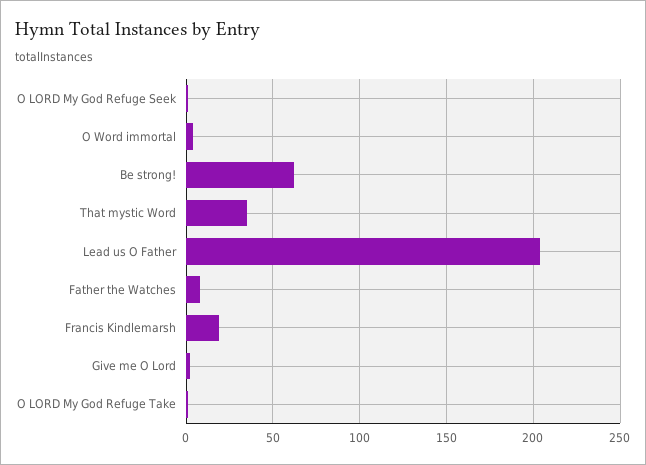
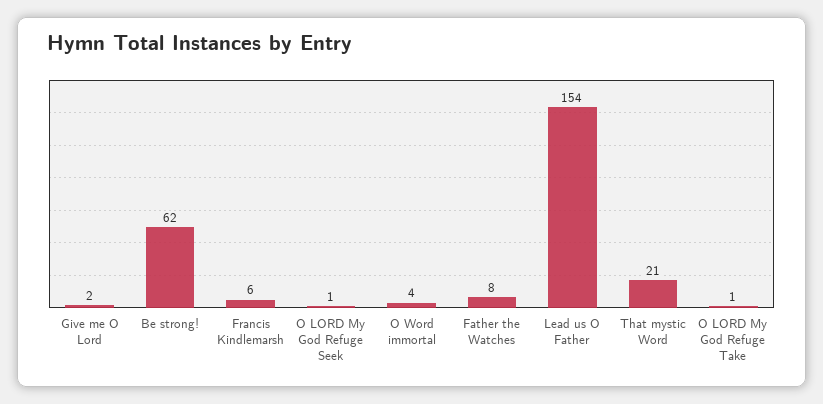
That mystic Word: 35 -> 21
Lead us O Father: 205 -> 154
Francis Kindlemarsh: 20 -> 6

